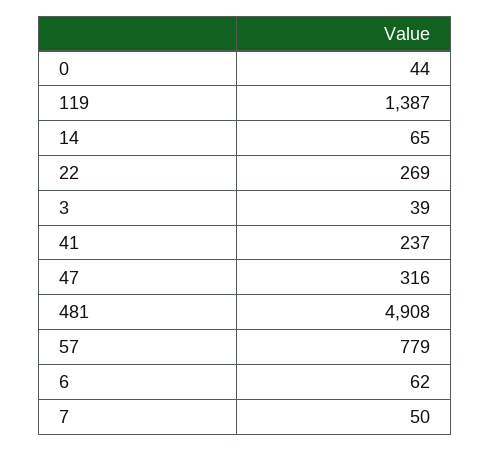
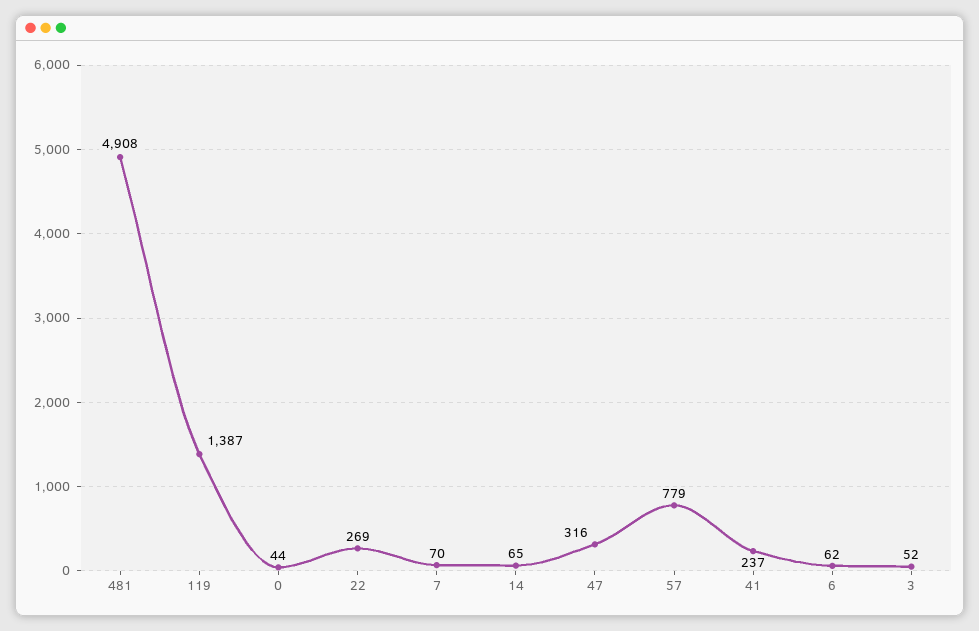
3: 39 -> 52
7: 50 -> 70

